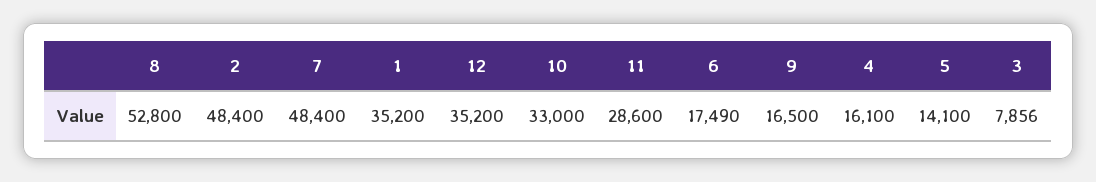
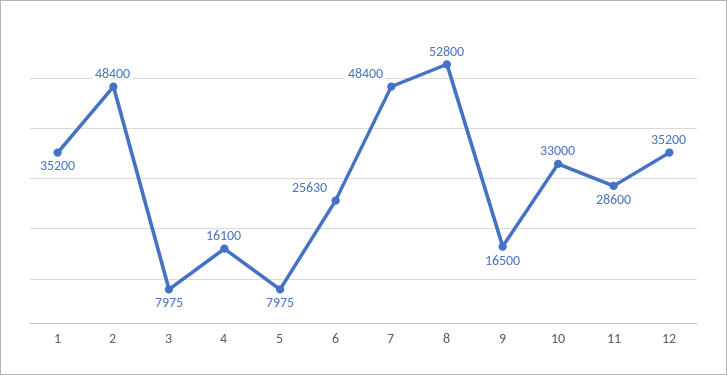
6: 17490 -> 25630
5: 14100 -> 7975
3: 7856 -> 7975

